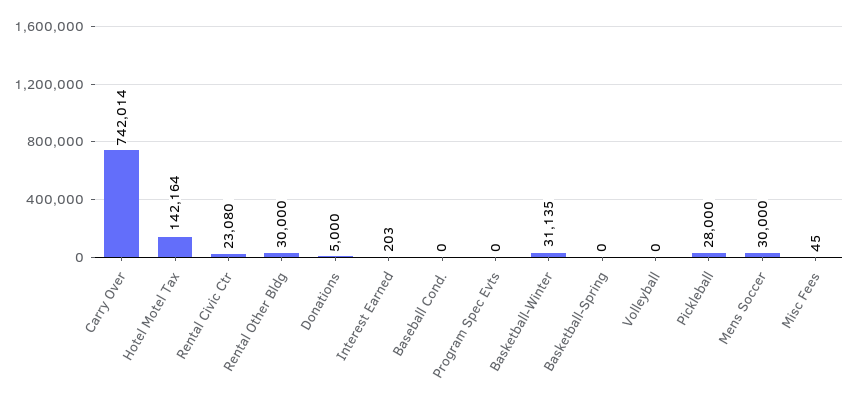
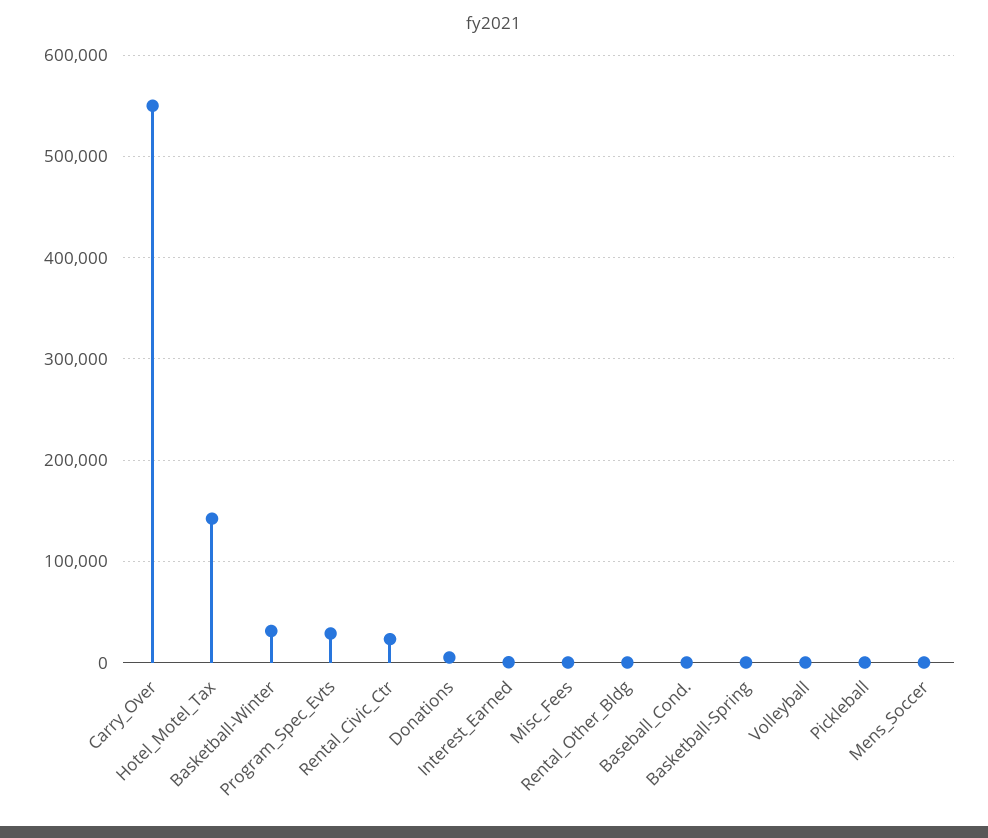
Carry Over: 742014 -> 550000
Rental Other Bldg: 30000 -> 0
Program Spec Evts: 0 -> 30000
Pickleball: 28000 -> 0
Mens Soccer: 30000 -> 0

